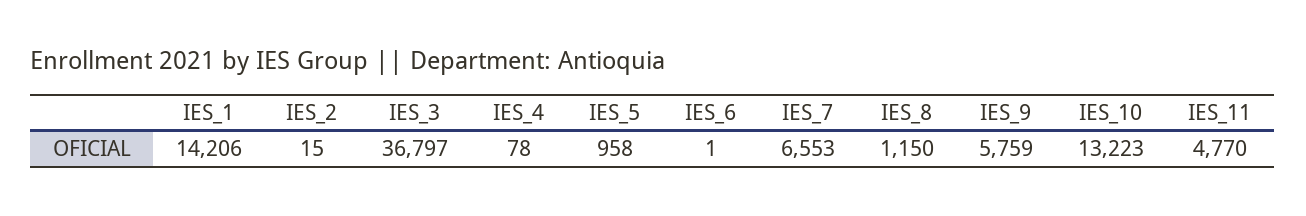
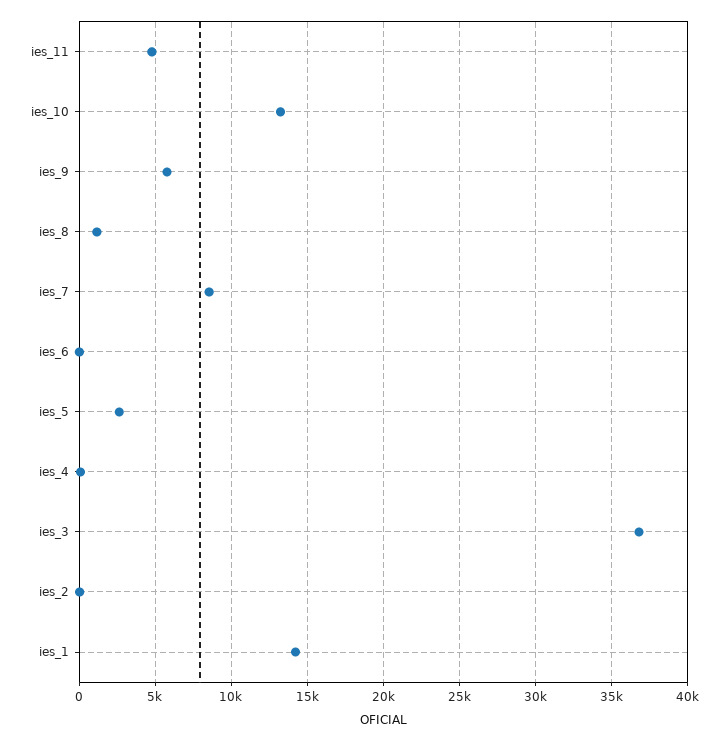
IES_5: 958 -> 2500
IES_7: 6553 -> 8500

